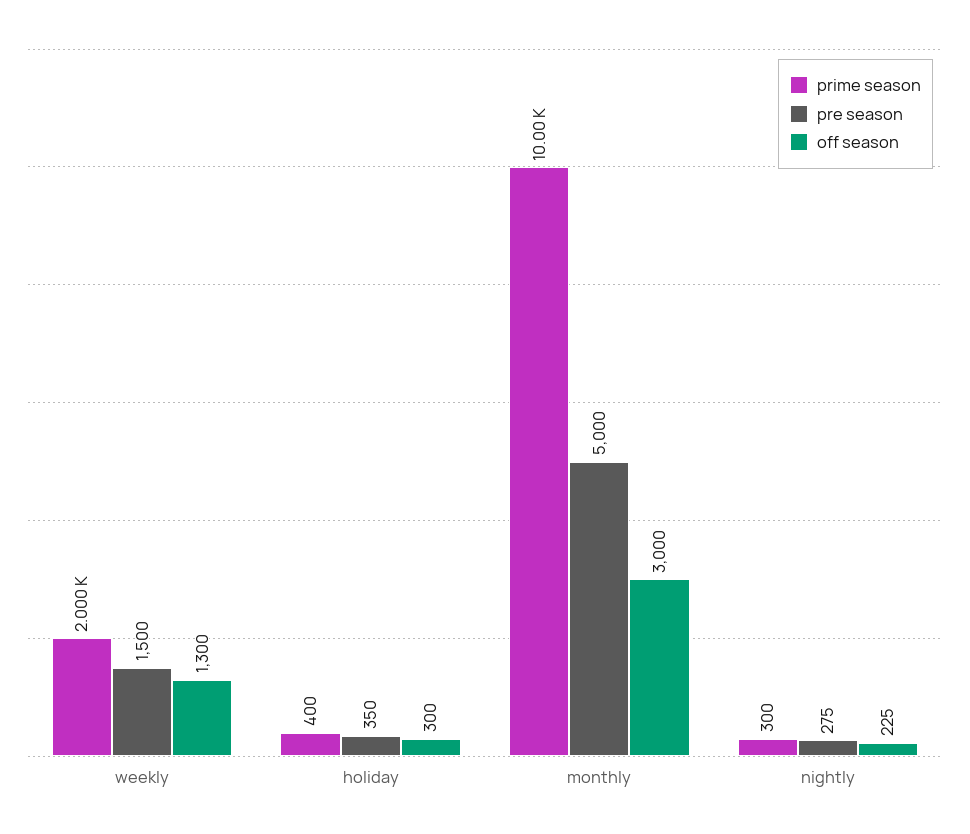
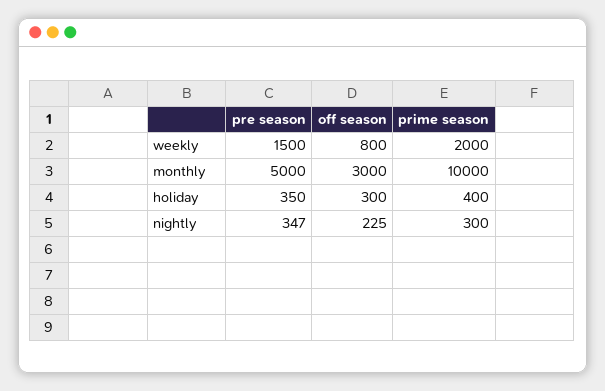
off season, weekly: 1300 -> 800
pre season, nightly: 275 -> 347

